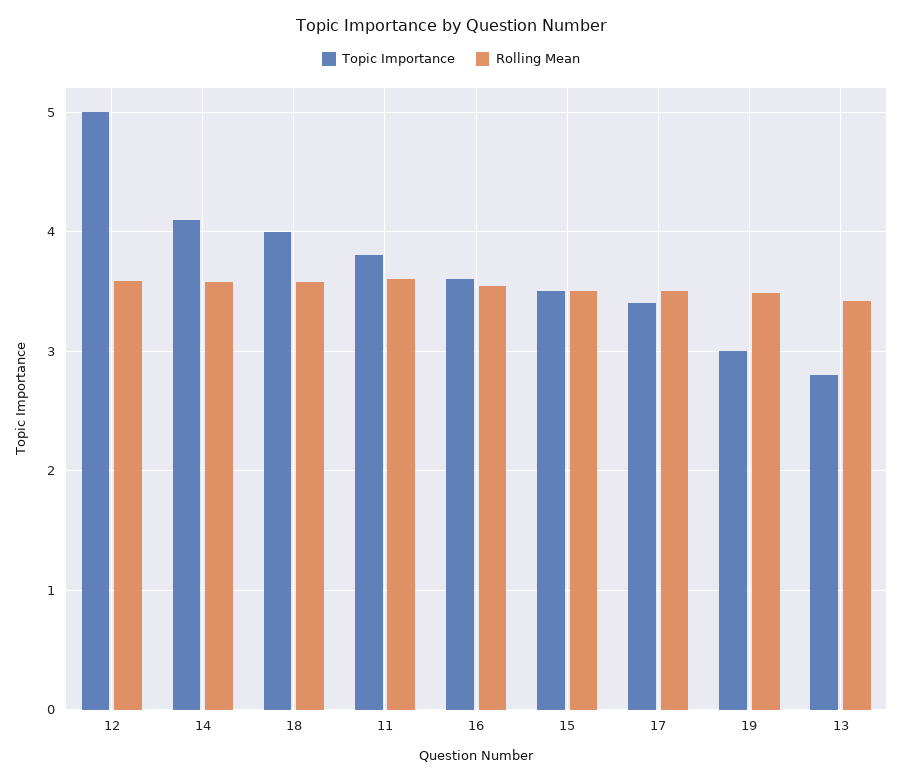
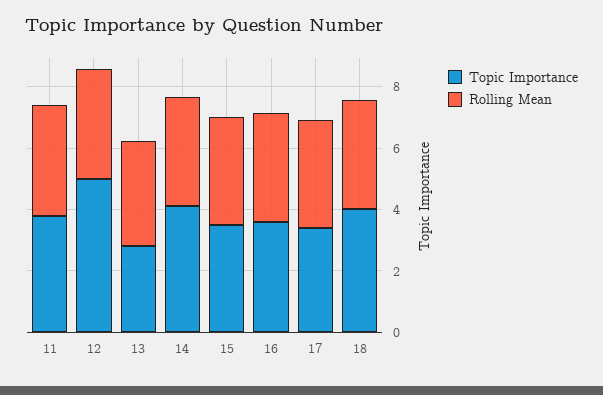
Topic Importance, 19: 3 -> none
Rolling Mean, 19: 3.5 -> none

